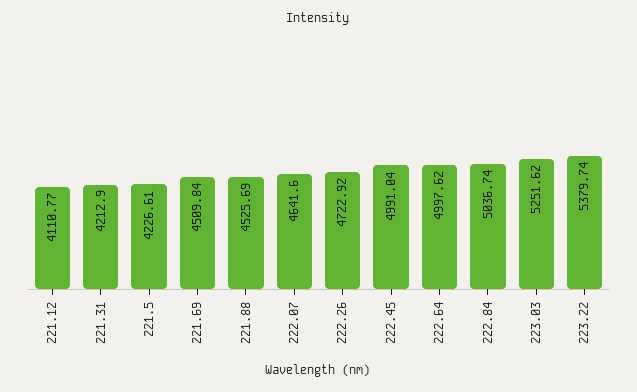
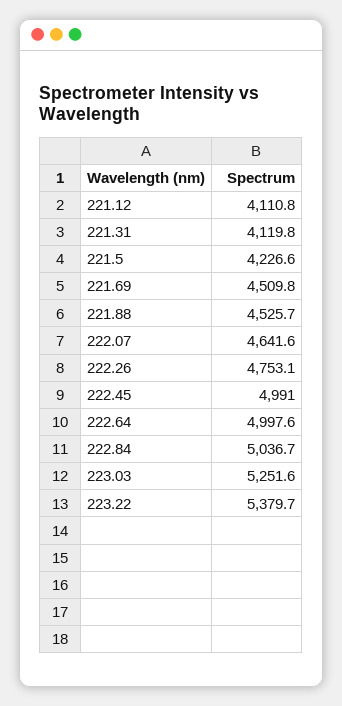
221.31: 4212.9 -> 4119.8
222.26: 4722.92 -> 4753.1

